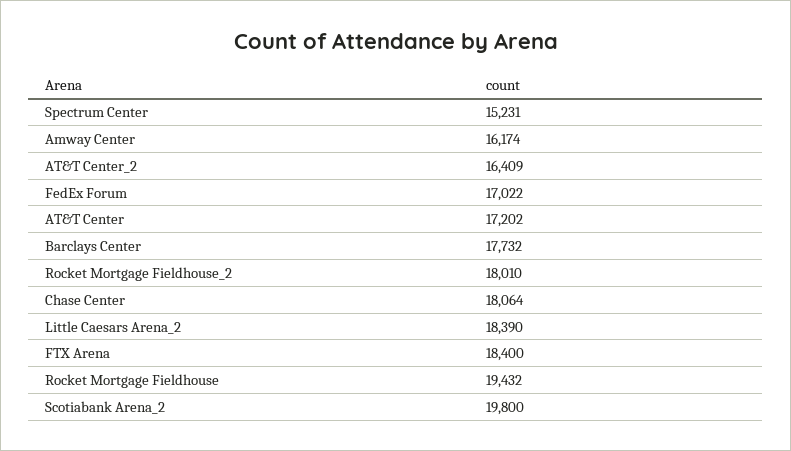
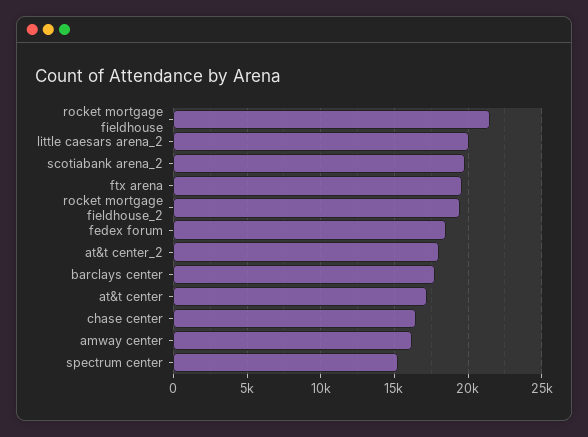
AT&T Center_2: 16409 -> 18000
FedEx Forum: 17022 -> 18500
Rocket Mortgage Fieldhouse_2: 18010 -> 19500
Chase Center: 18064 -> 16500
Little Caesars Arena_2: 18390 -> 20000
FTX Arena: 18400 -> 19500
Rocket Mortgage Fieldhouse: 19432 -> 21500

